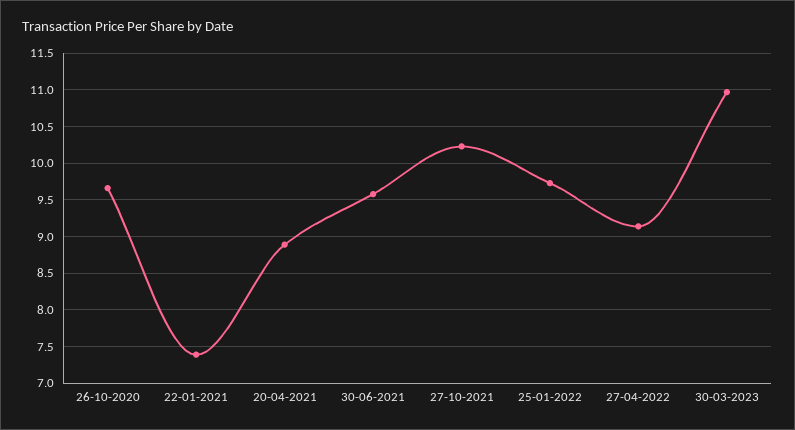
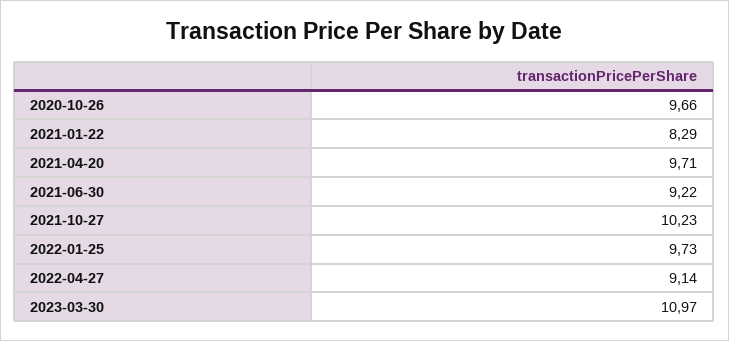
22-01-2021: 7.4 -> 8.29
20-04-2021: 8.9 -> 9.71
30-06-2021: 9.6 -> 9.22

